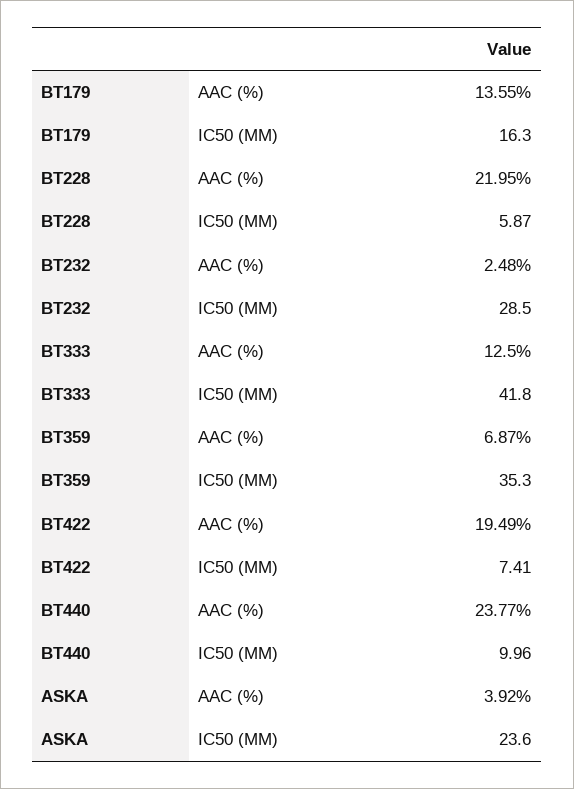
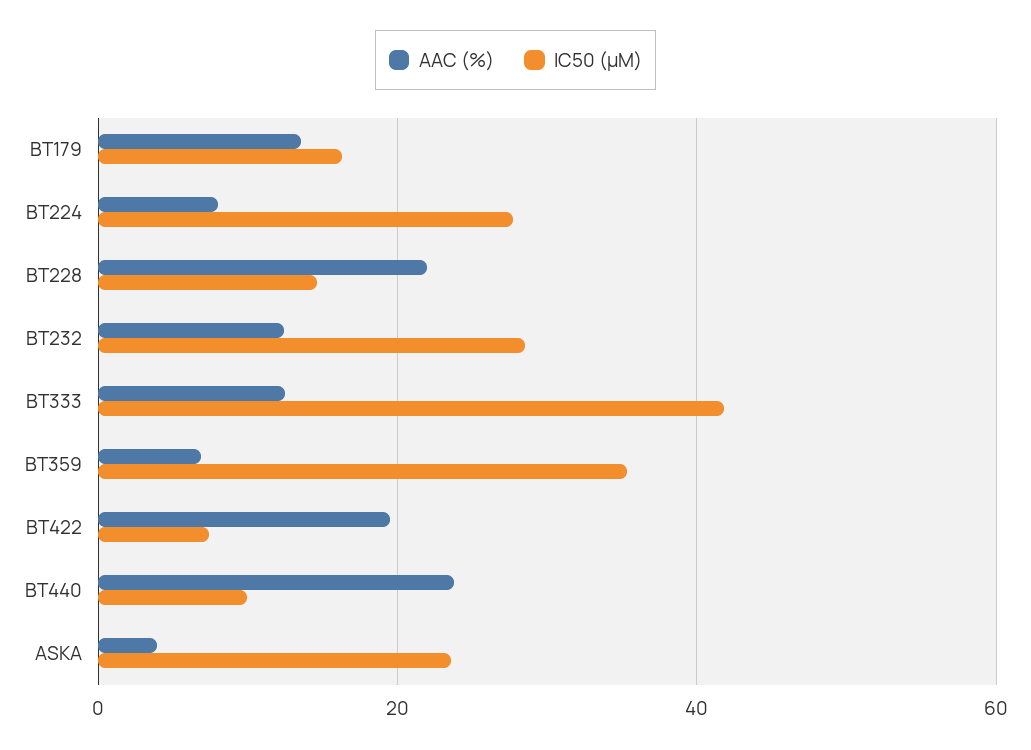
IC50 (ΜM), BT228: 5.87 -> 14
AAC (%), BT232: 2.48 -> 12
AAC (%), BT224: none -> 8
IC50 (ΜM), BT224: none -> 28

